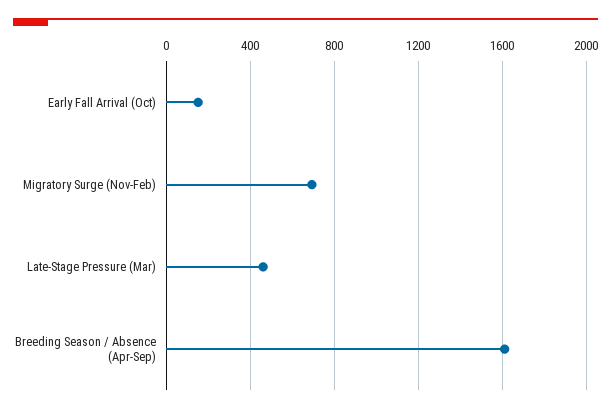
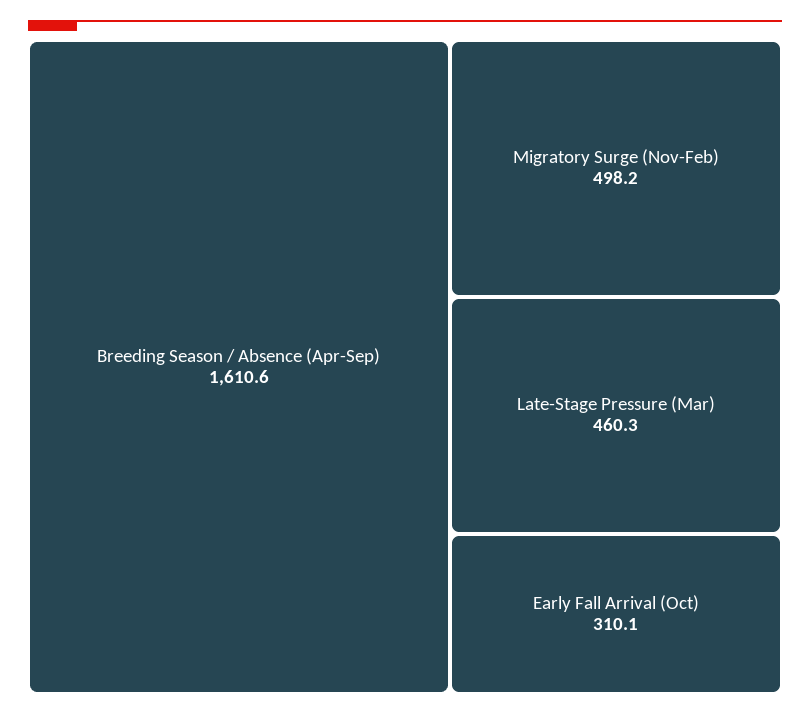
Early Fall Arrival (Oct): 150 -> 310.1
Migratory Surge (Nov-Feb): 700 -> 498.2

